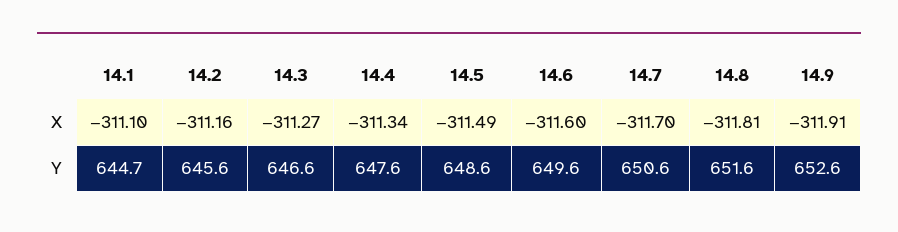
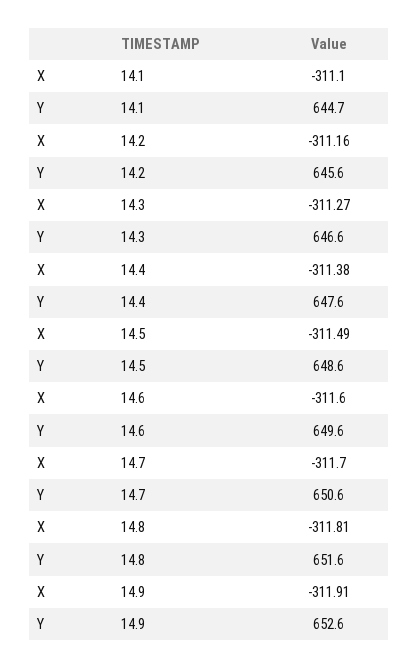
14.4, X: -311.34 -> -311.38

